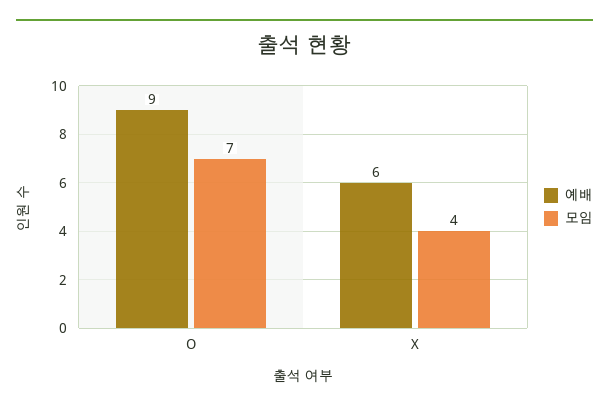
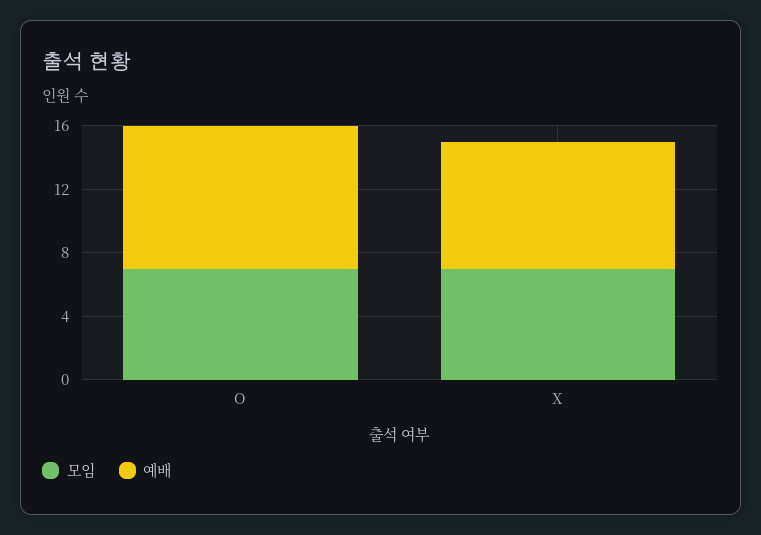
예배, X: 6 -> 8
모임, X: 4 -> 7

